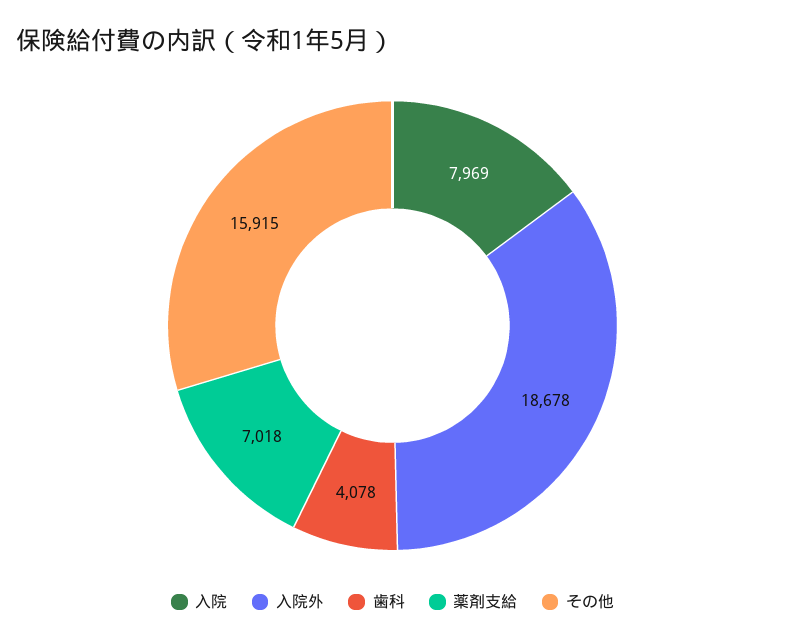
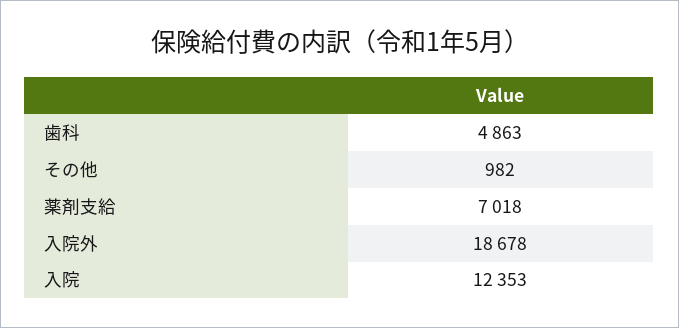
入院: 7969 -> 12353
歯科: 4078 -> 4863
その他: 15915 -> 982

